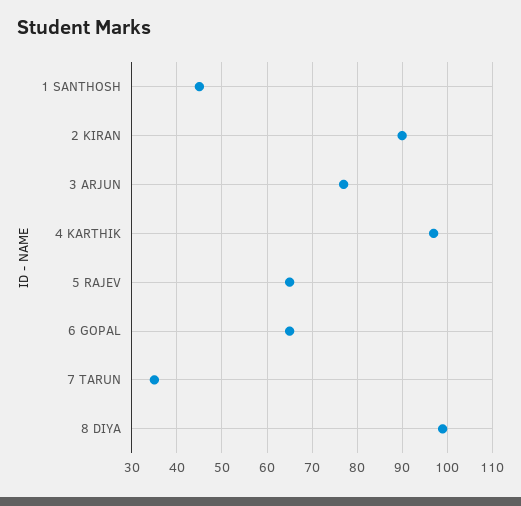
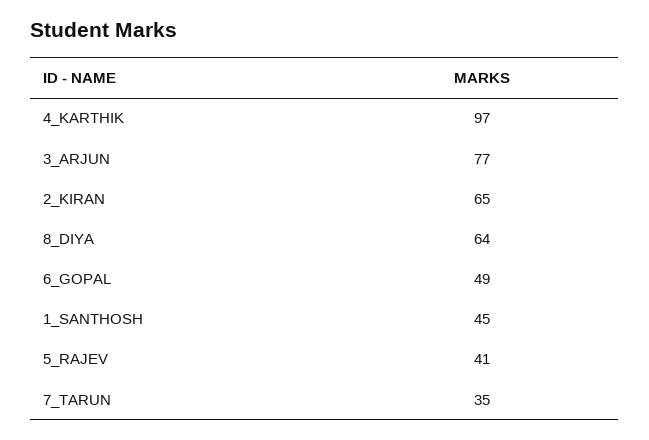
2 KIRAN: 90 -> 65
5 RAJEV: 65 -> 41
6 GOPAL: 65 -> 49
8 DIYA: 100 -> 64

